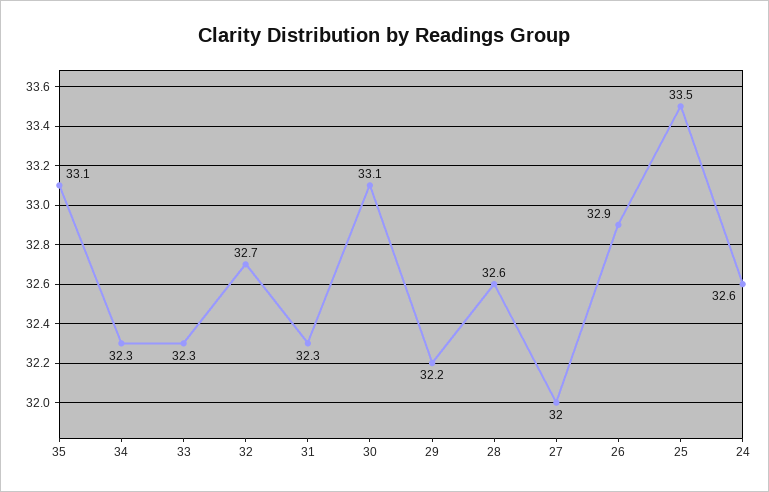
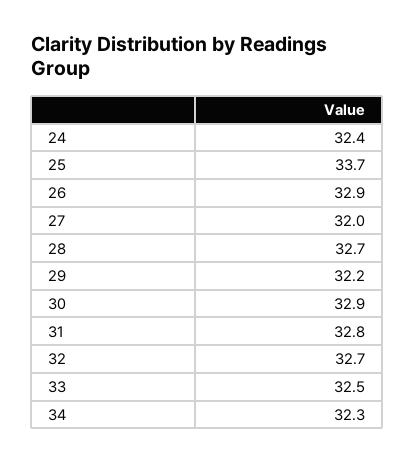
35: 33.1 -> none
33: 32.3 -> 32.5
31: 32.3 -> 32.8
30: 33.1 -> 32.9
28: 32.6 -> 32.7
25: 33.5 -> 33.7
24: 32.6 -> 32.4

